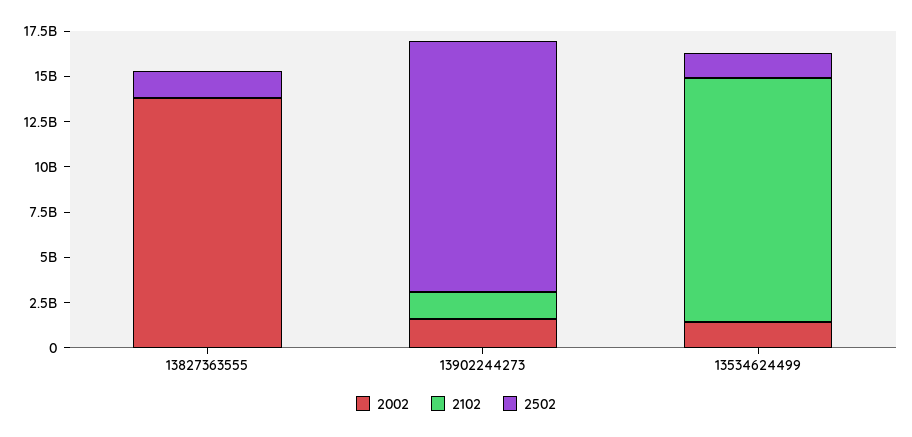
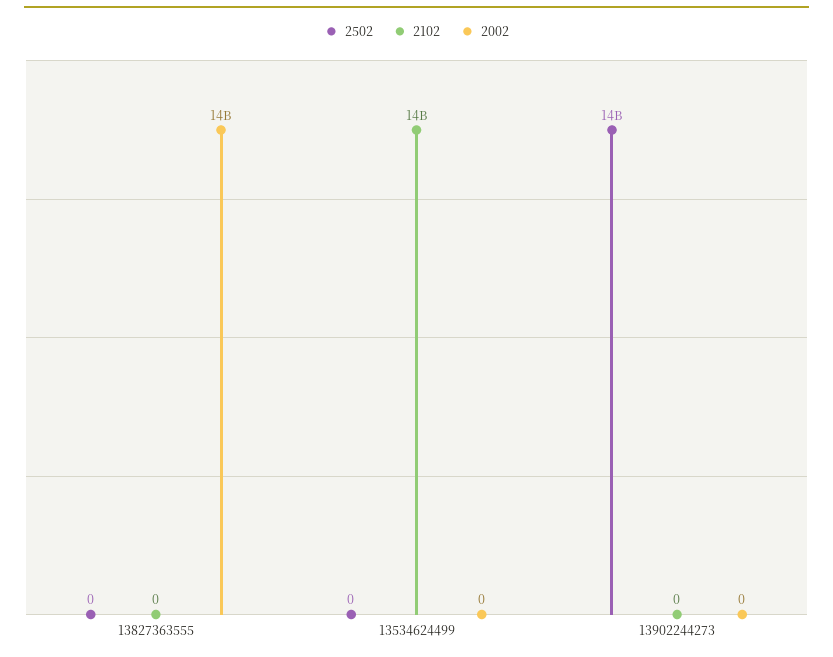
2502, 13827363555: 1500000000 -> 0
2002, 13902244273: 1500000000 -> 0
2102, 13902244273: 1500000000 -> 0
2002, 13534624499: 1500000000 -> 0
2502, 13534624499: 1500000000 -> 0

